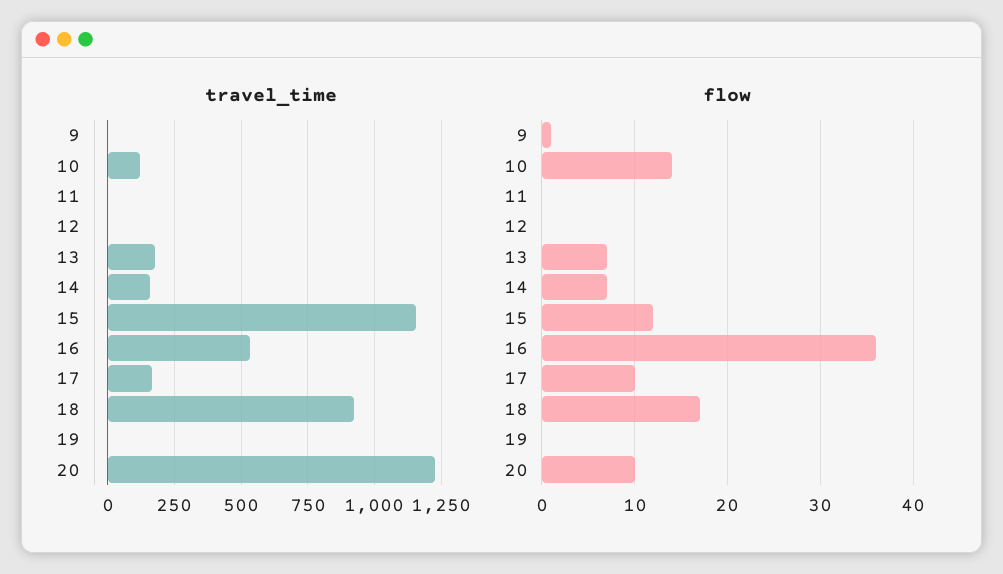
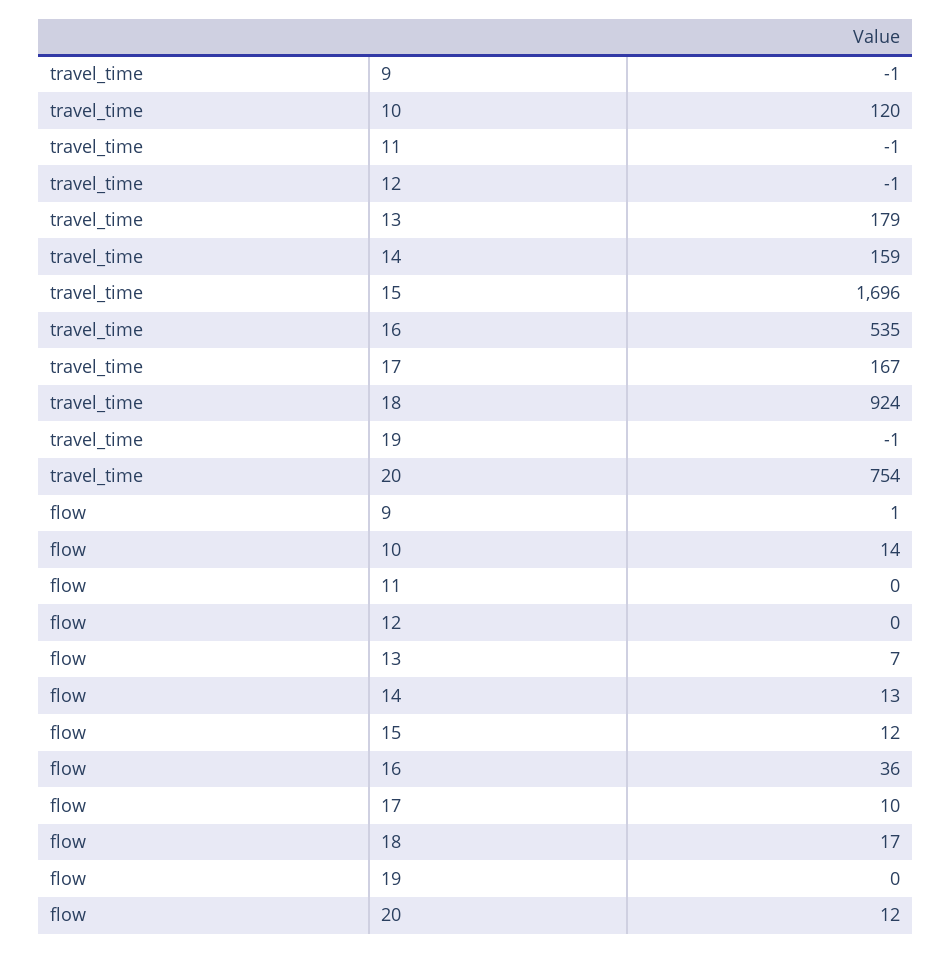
travel_time, 15: 1150 -> 1696
travel_time, 20: 1225 -> 754
flow, 14: 7 -> 13
flow, 20: 10 -> 12

